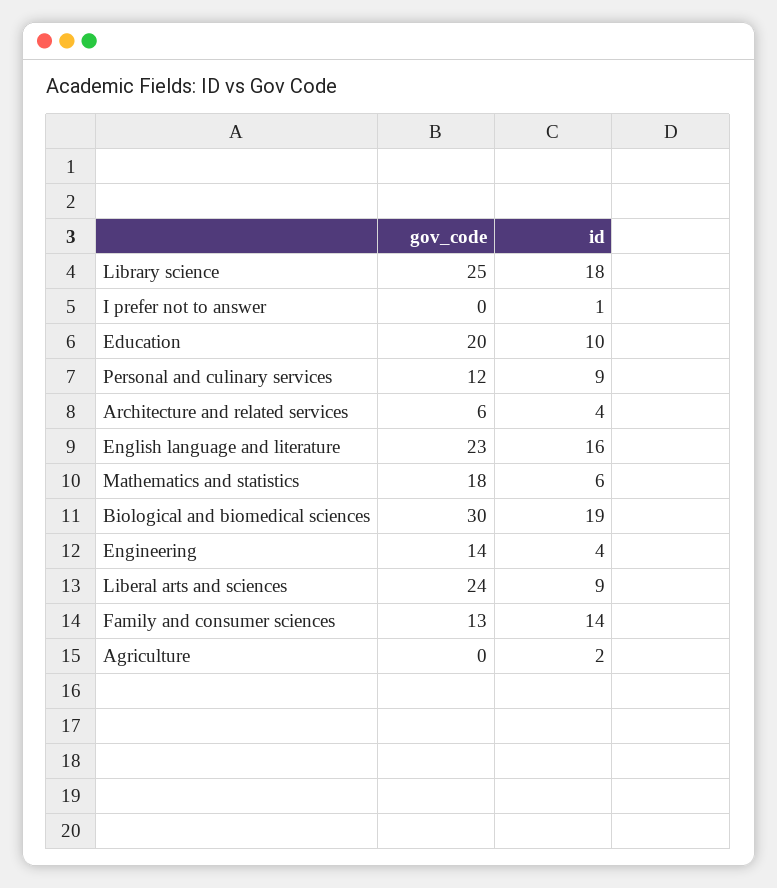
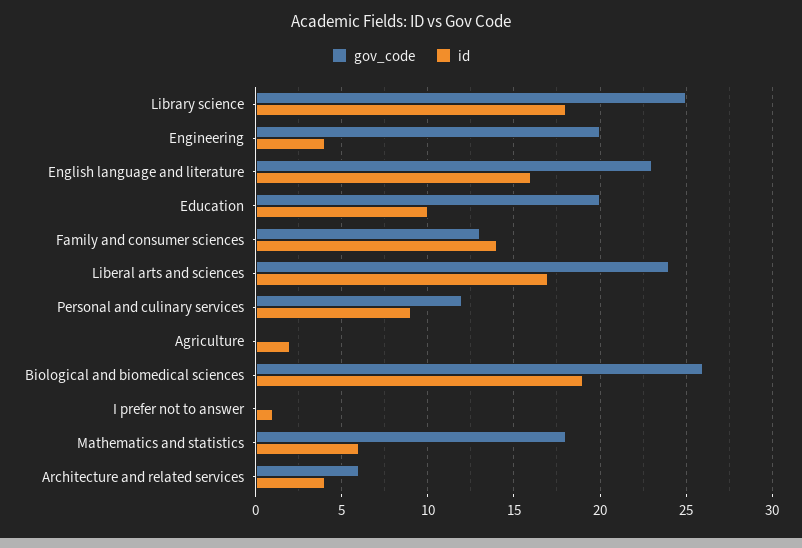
gov_code, Biological and biomedical sciences: 30 -> 26
gov_code, Engineering: 14 -> 20
id, Liberal arts and sciences: 9 -> 17

